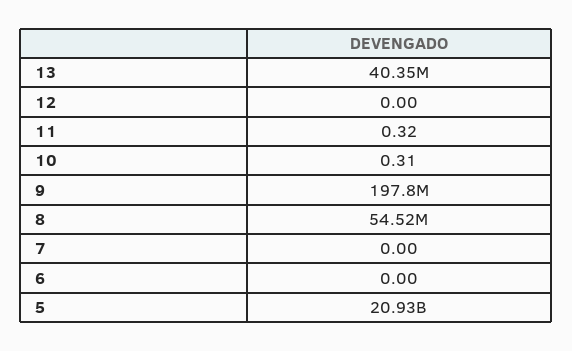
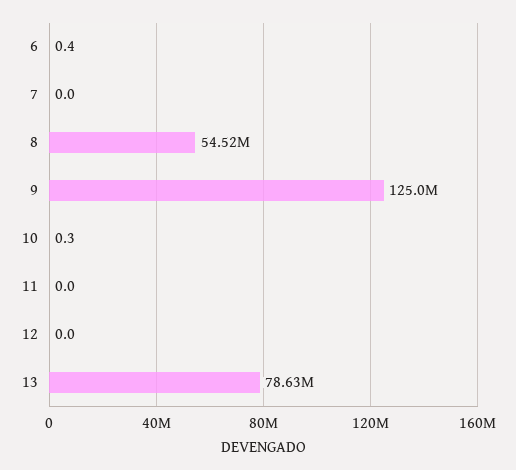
13: 40350000 -> 78630000
11: 0.32 -> 0
9: 197800000 -> 125000000
6: 0 -> 0.4
5: 20930000000 -> none

